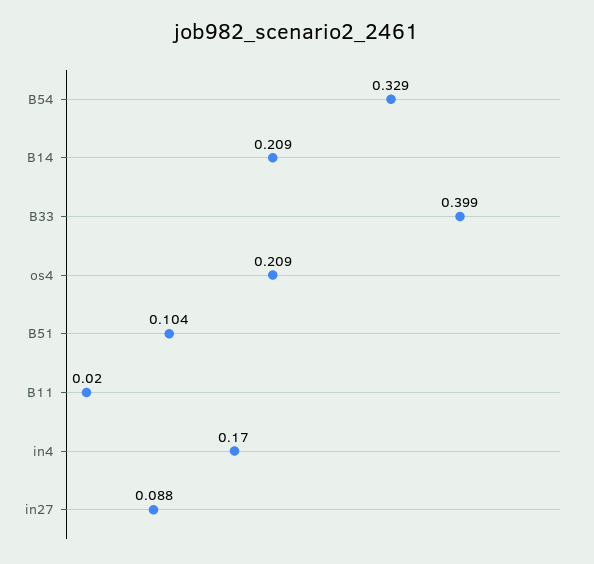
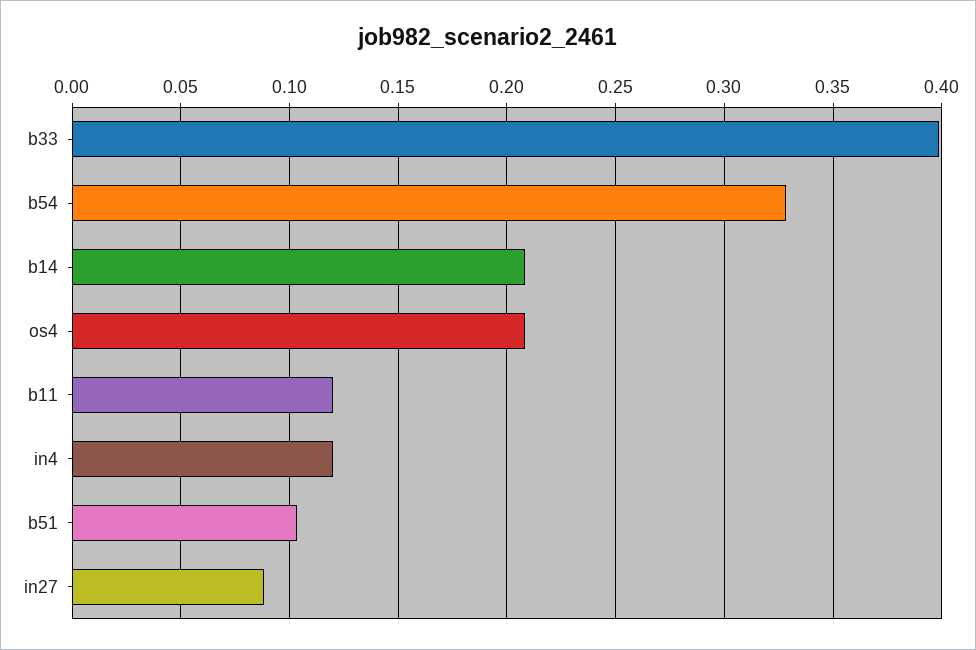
B11: 0.02 -> 0.12
in4: 0.17 -> 0.12

